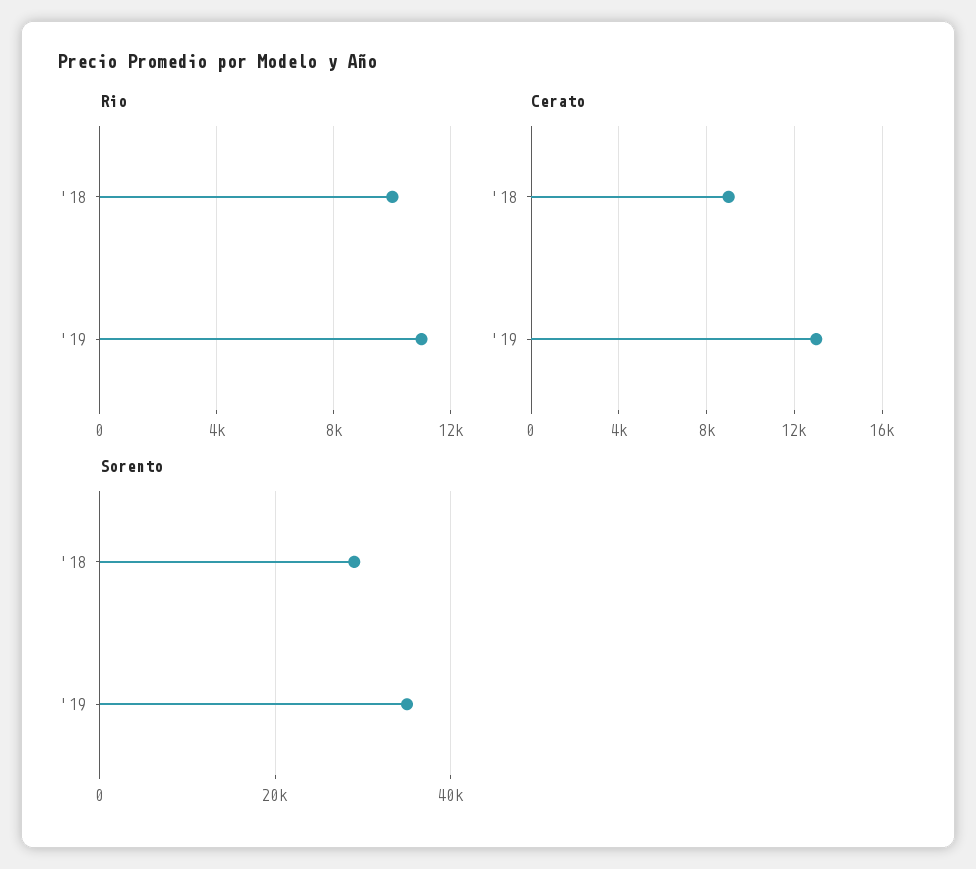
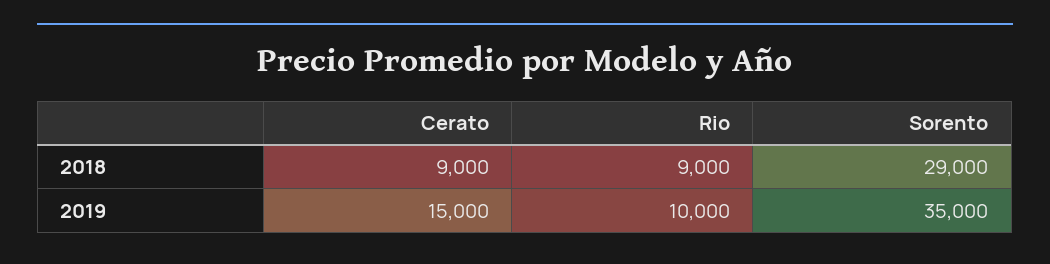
Rio, '18: 10000 -> 9000
Rio, '19: 11000 -> 10000
Cerato, '19: 13000 -> 15000

